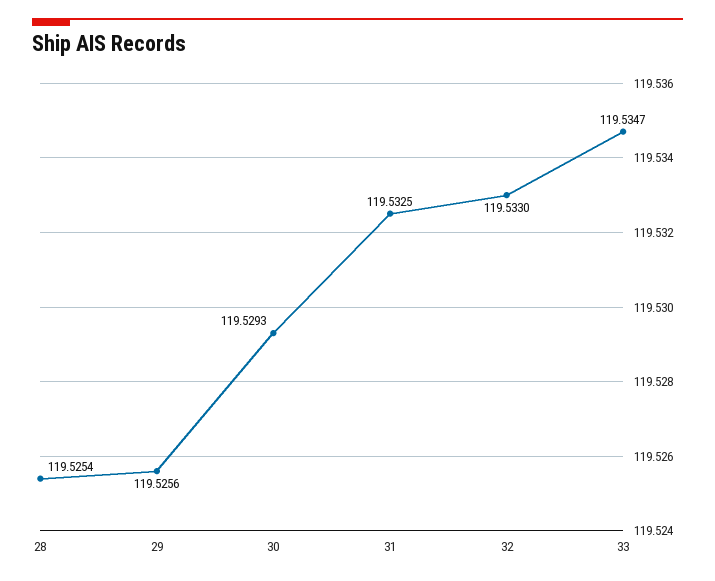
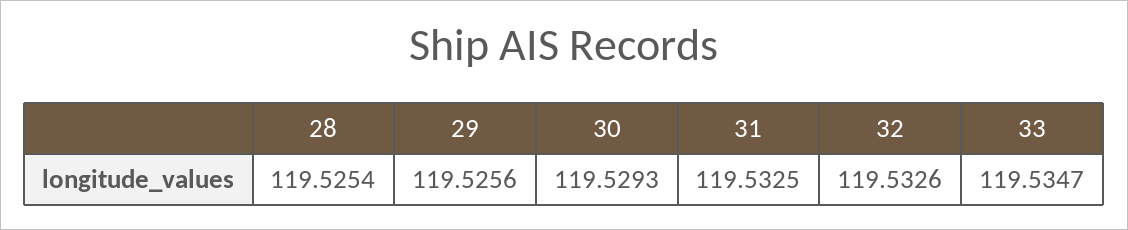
32: 119.533 -> 119.5326

